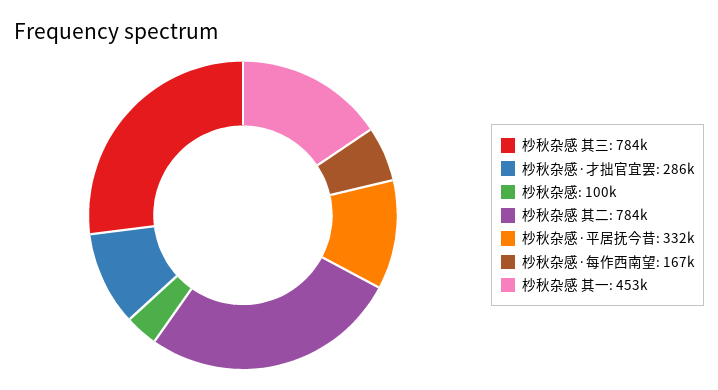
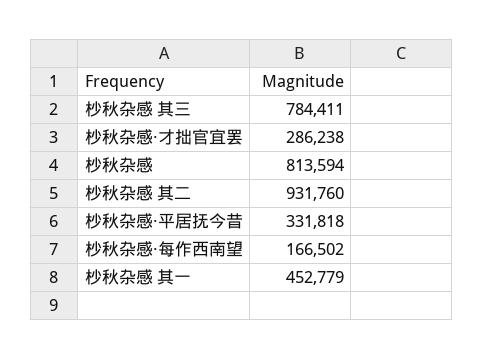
杪秋杂感: 100000 -> 813594
杪秋杂感 其二: 784000 -> 931760

